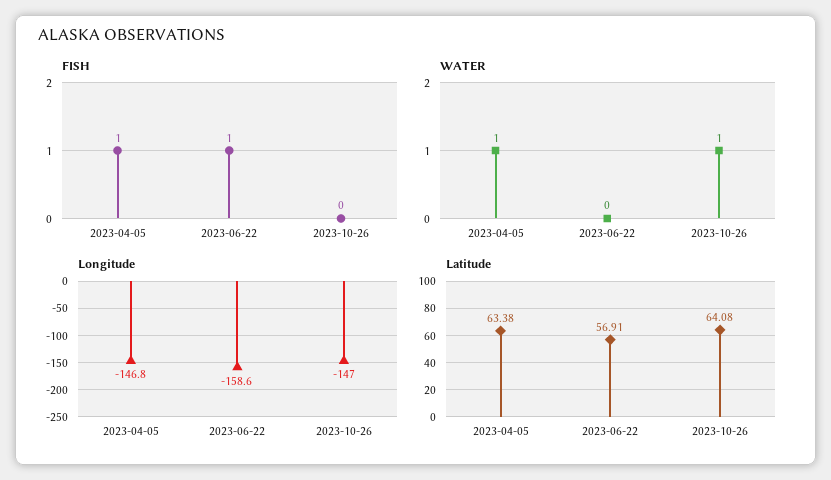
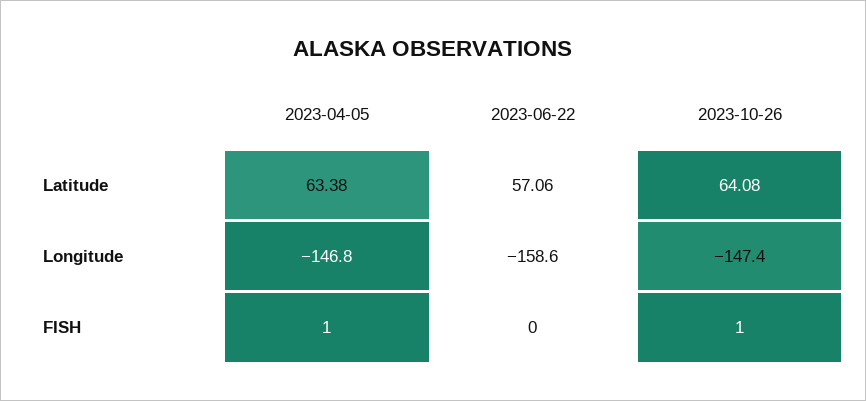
FISH, 2023-06-22: 1 -> 0
FISH, 2023-10-26: 0 -> 1
WATER, 2023-04-05: 1 -> none
WATER, 2023-06-22: 0 -> none
WATER, 2023-10-26: 1 -> none
Longitude, 2023-10-26: -147 -> -147.4
Latitude, 2023-06-22: 56.91 -> 57.06

